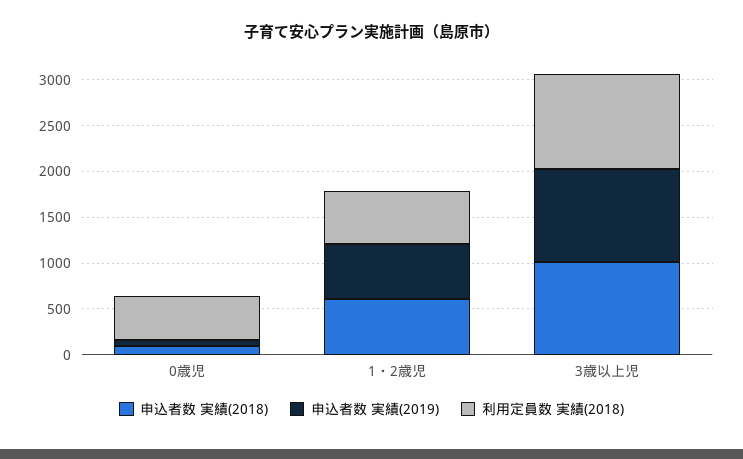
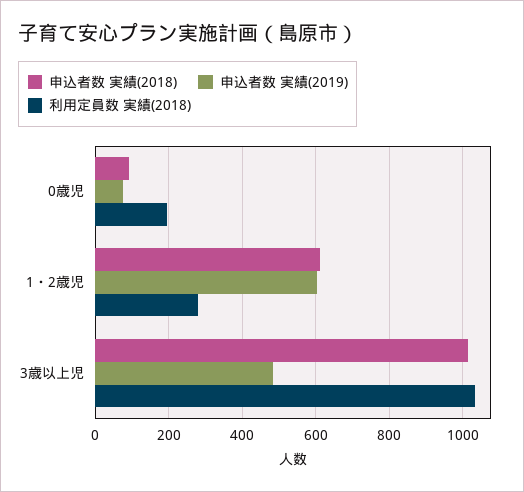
利用定員数 実績(2018), 0歳児: 500 -> 200
利用定員数 実績(2018), 1・2歳児: 600 -> 280
申込者数 実績(2019), 3歳以上児: 1000 -> 480

